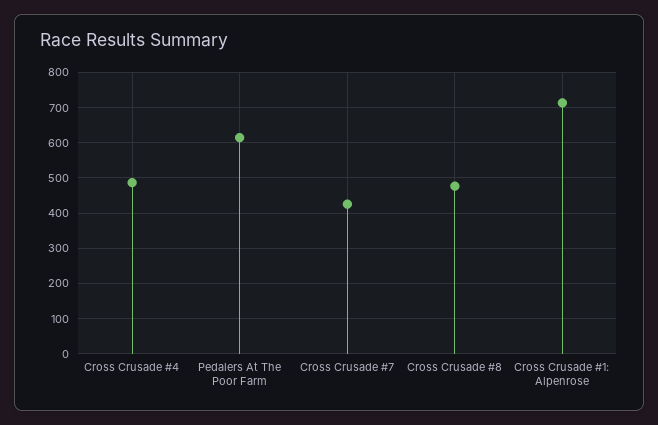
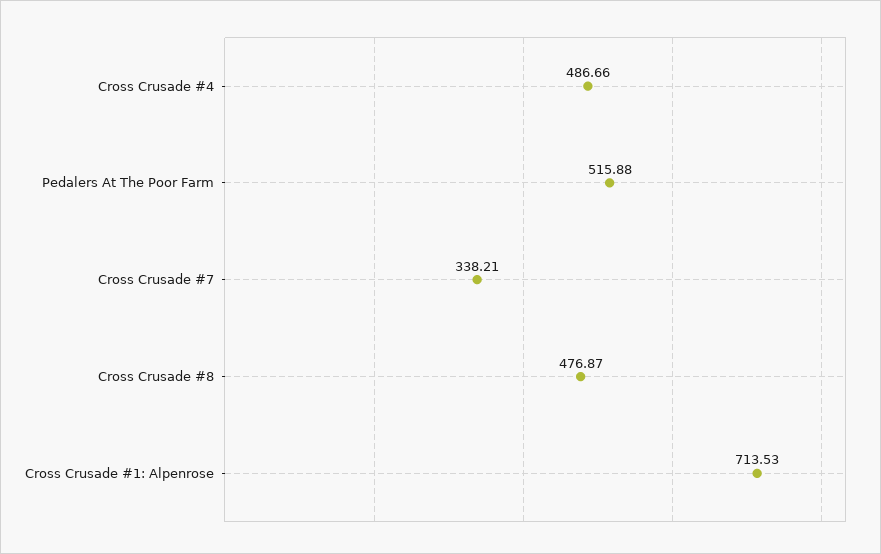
Pedalers At The Poor Farm: 620 -> 515.88
Cross Crusade #7: 420 -> 338.21

